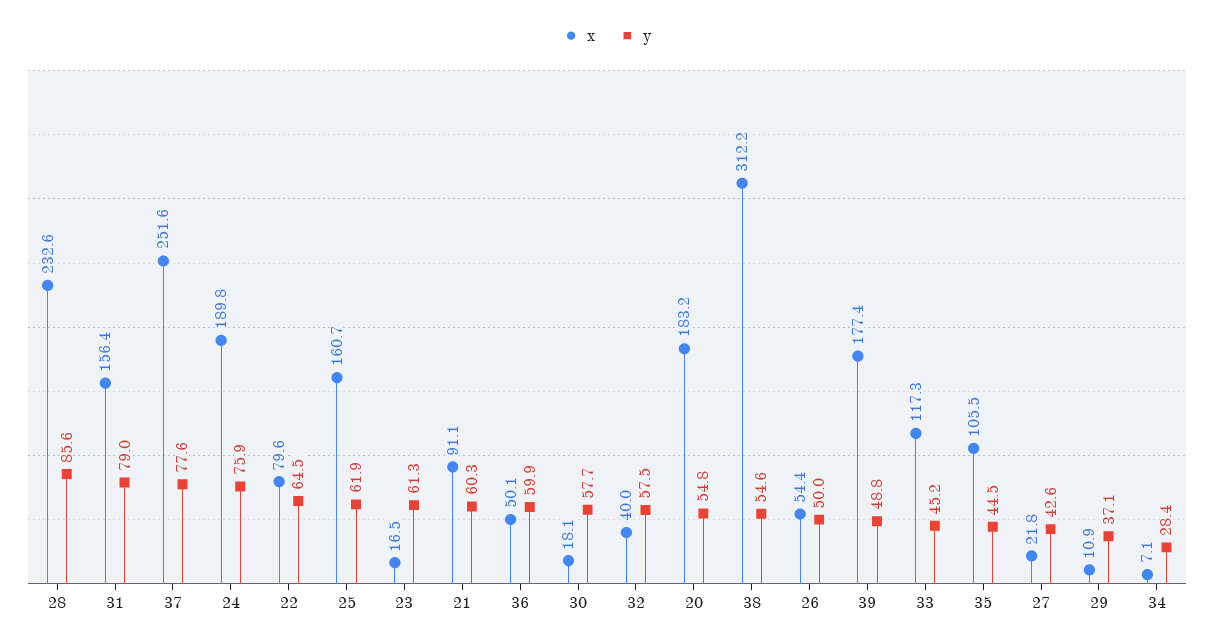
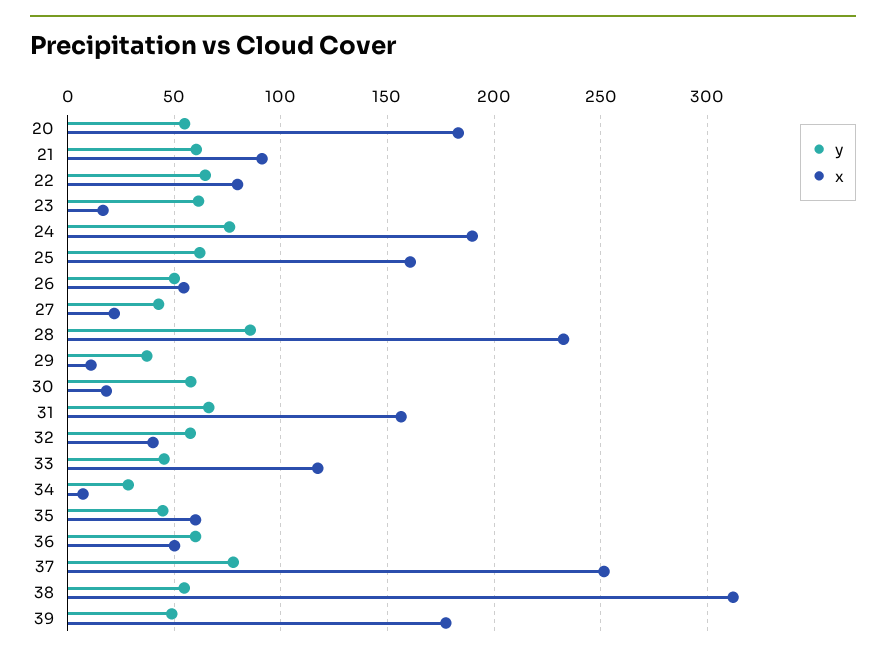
y, 31: 79 -> 65
x, 35: 105.5 -> 60

